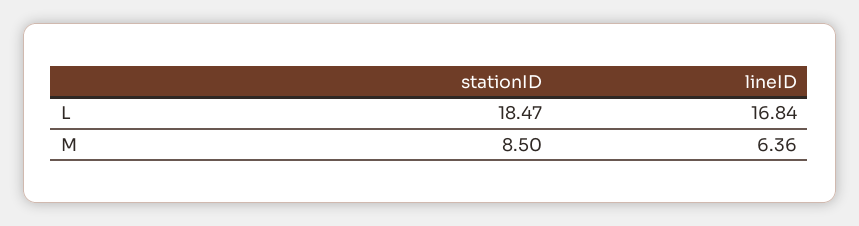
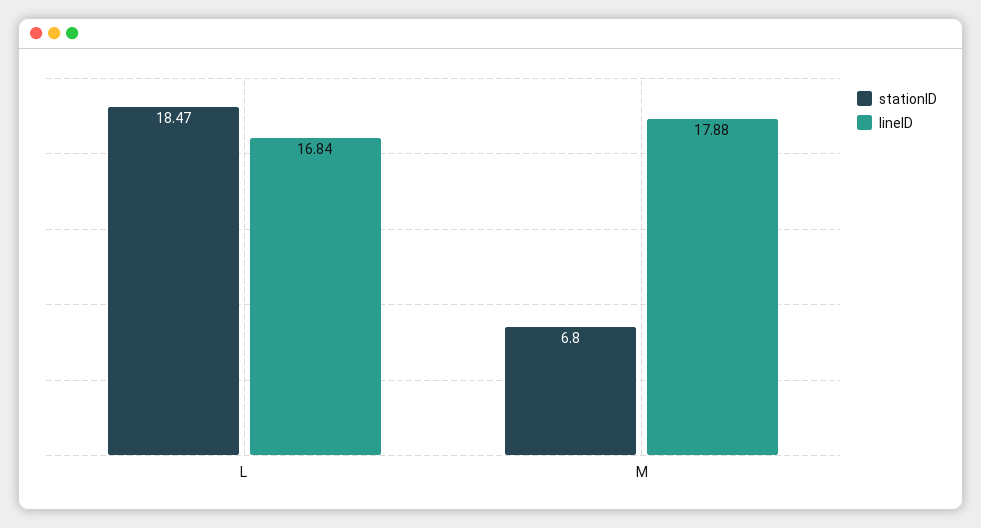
stationID, M: 8.5 -> 6.8
lineID, M: 6.36 -> 17.88

